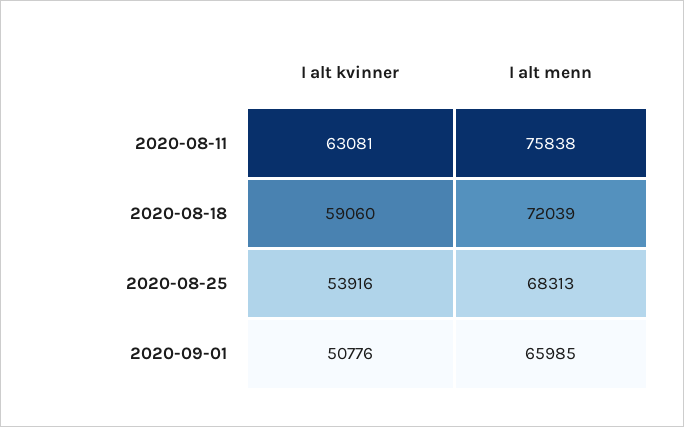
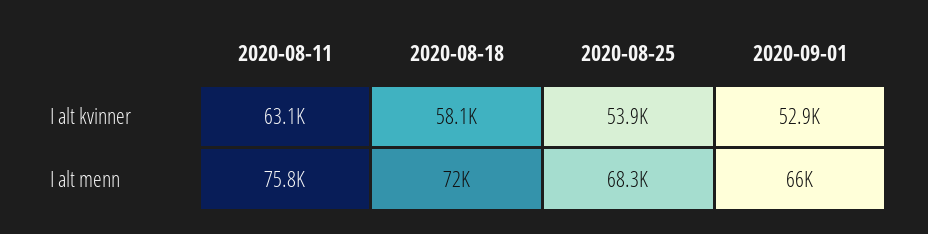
I alt kvinner, 2020-08-18: 59060 -> 58100
I alt kvinner, 2020-09-01: 50776 -> 52900

